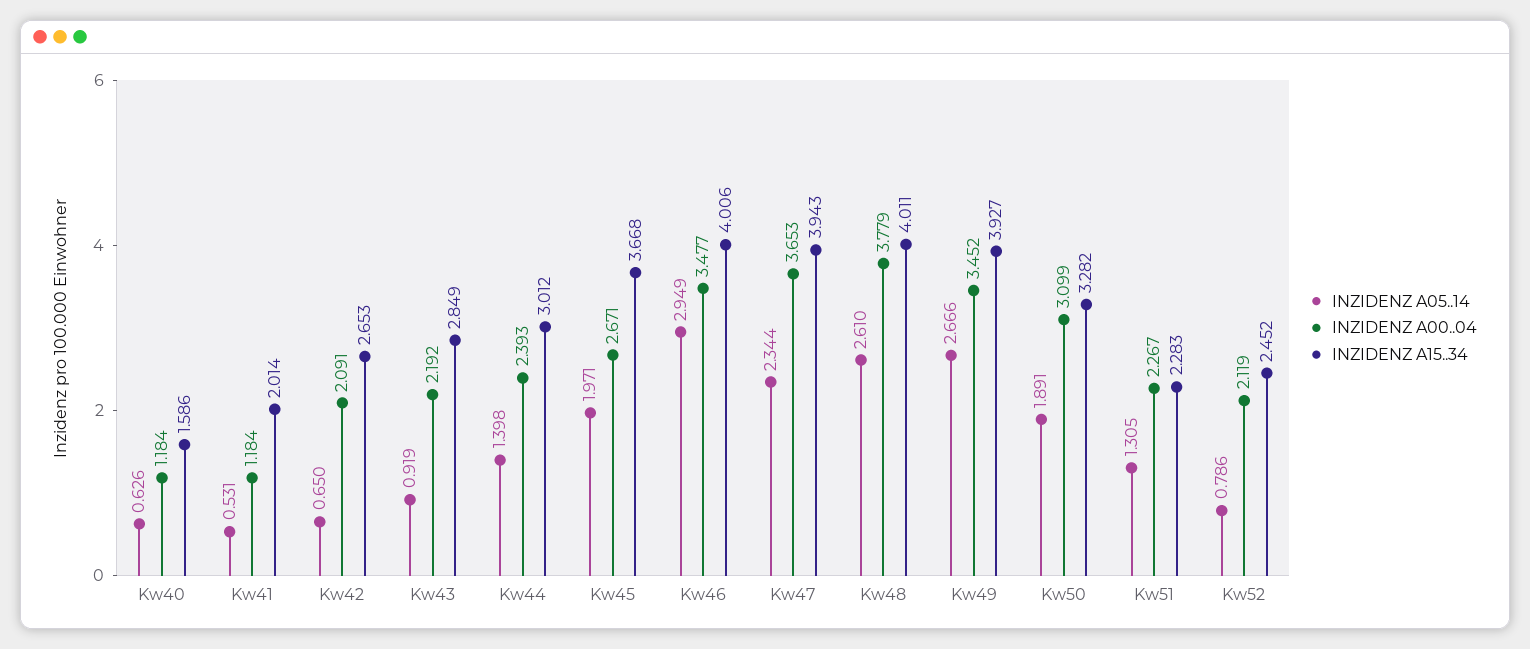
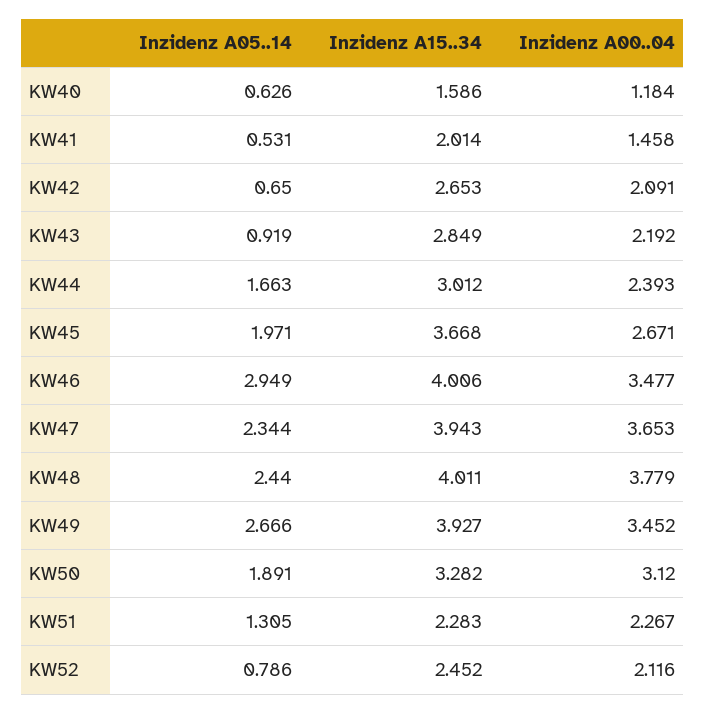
INZIDENZ A00..04, Kw41: 1.184 -> 1.458
INZIDENZ A05..14, Kw44: 1.398 -> 1.663
INZIDENZ A05..14, Kw48: 2.61 -> 2.44
INZIDENZ A00..04, Kw50: 3.099 -> 3.12
INZIDENZ A00..04, Kw52: 2.119 -> 2.116

